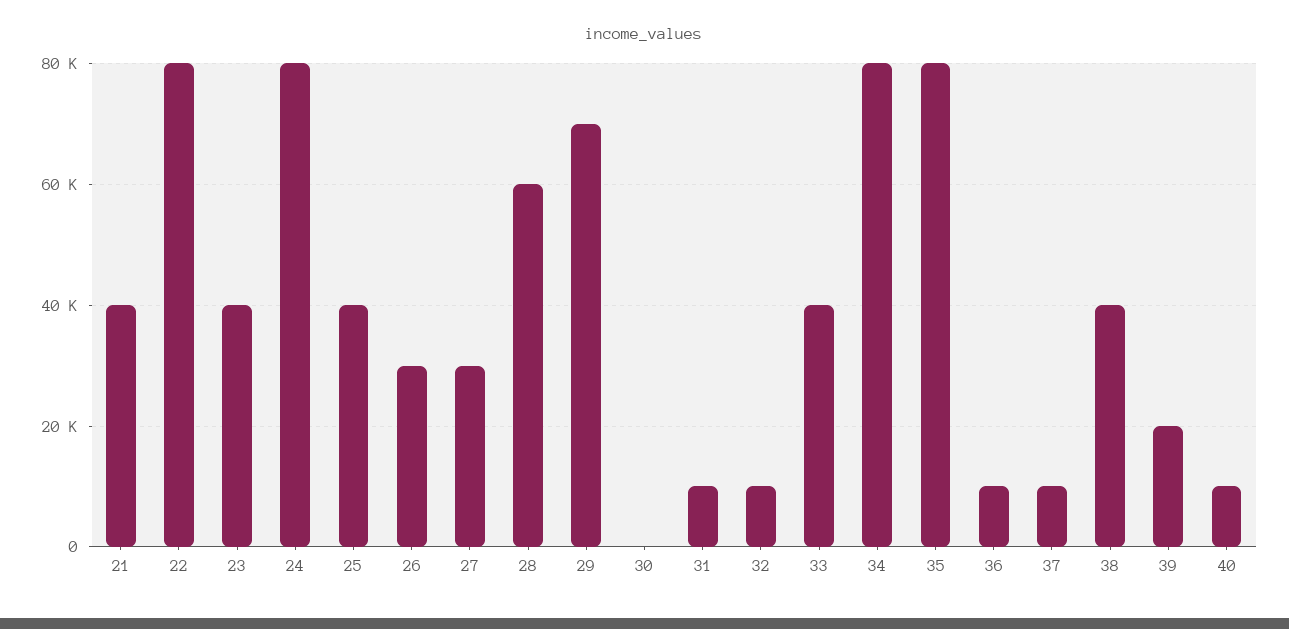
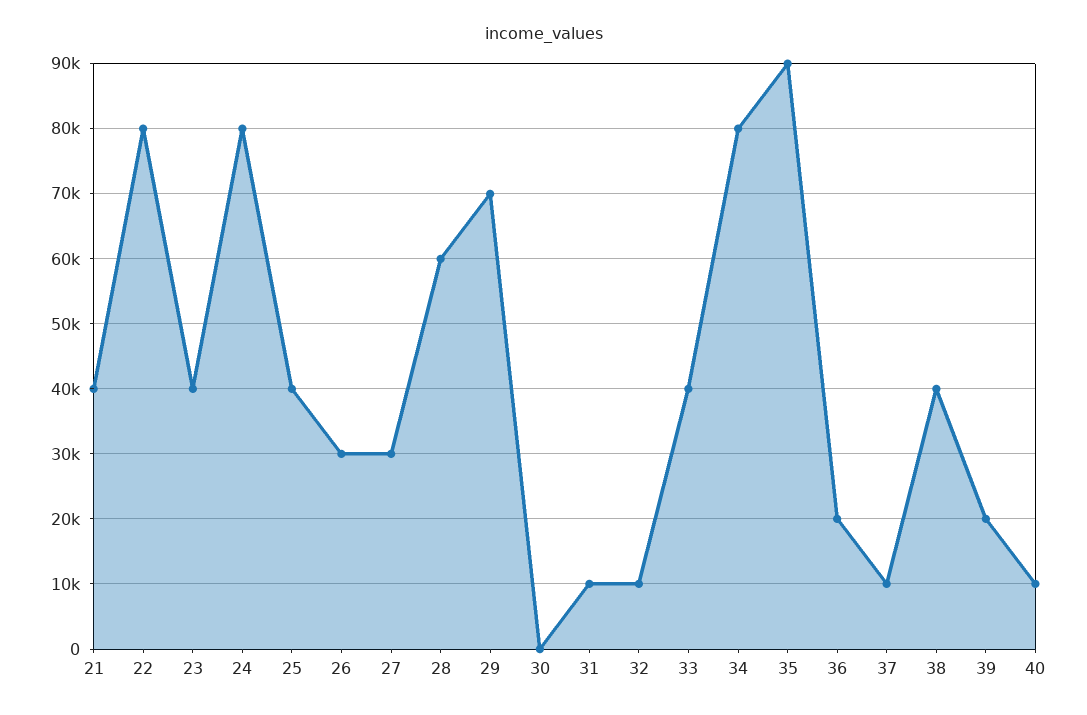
35: 80000 -> 90000
36: 10000 -> 20000

